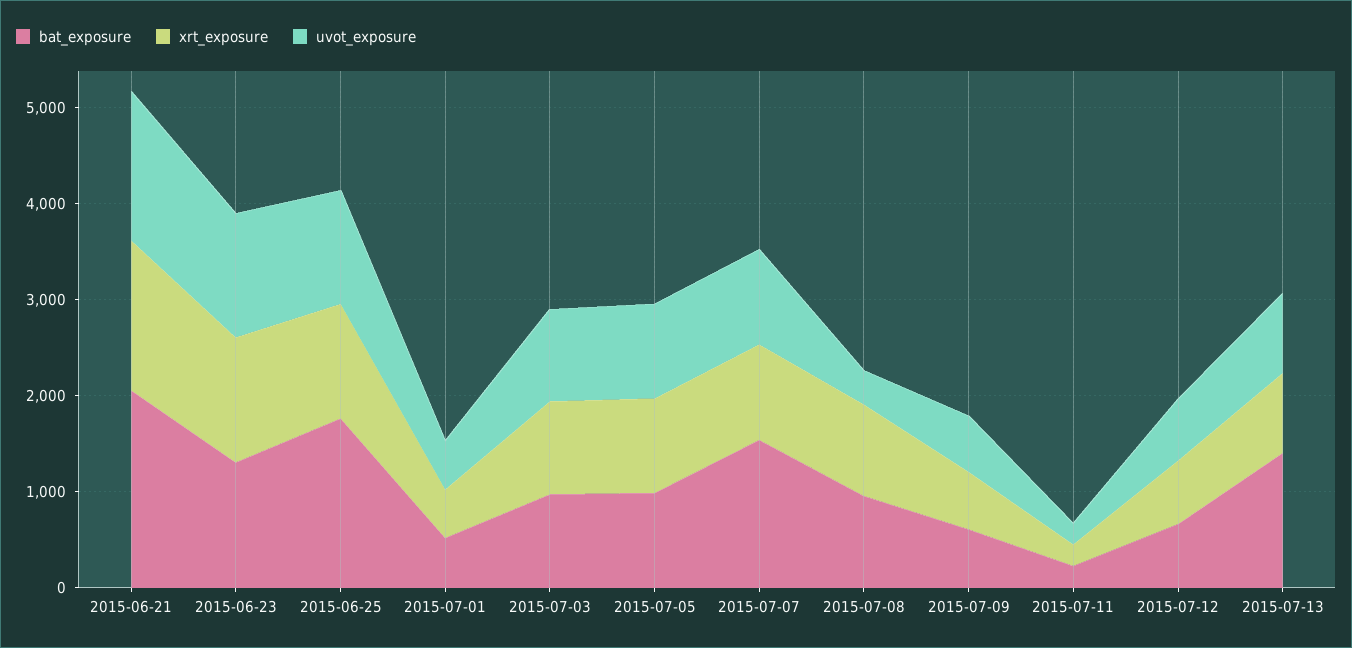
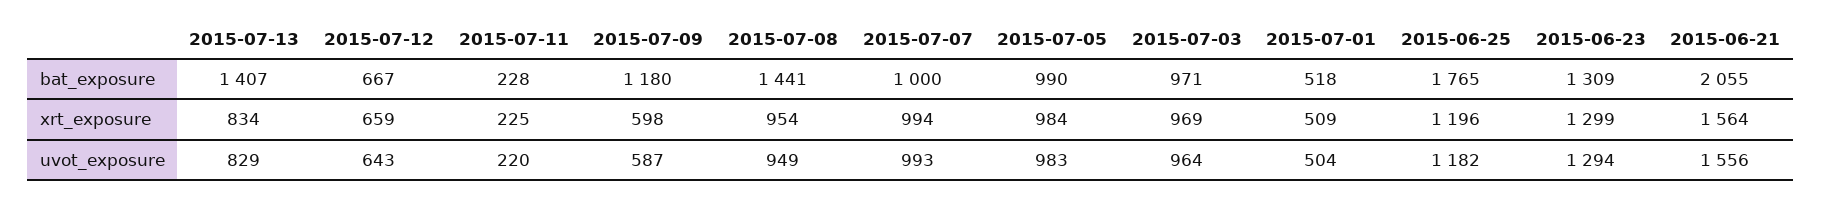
bat_exposure, 2015-07-07: 1600 -> 1000
bat_exposure, 2015-07-08: 1000 -> 1441
uvot_exposure, 2015-07-08: 400 -> 949
bat_exposure, 2015-07-09: 600 -> 1180

